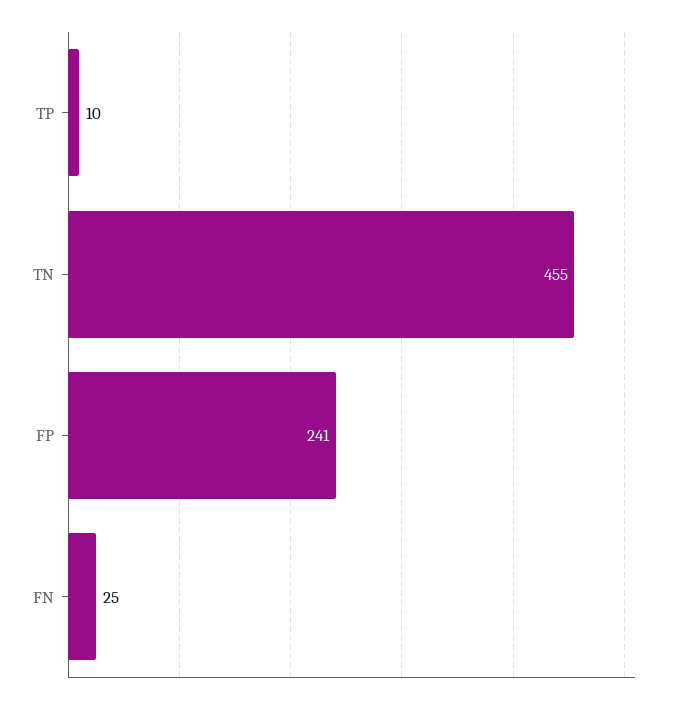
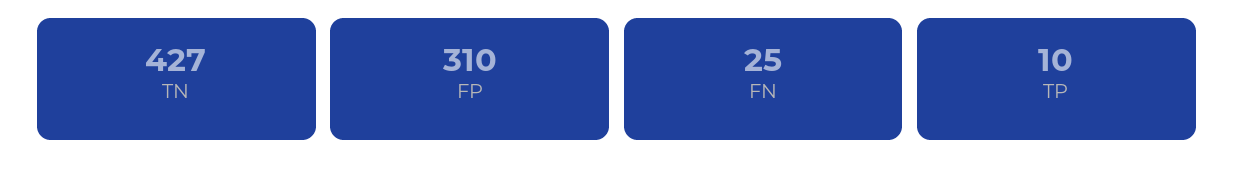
TN: 455 -> 427
FP: 241 -> 310

